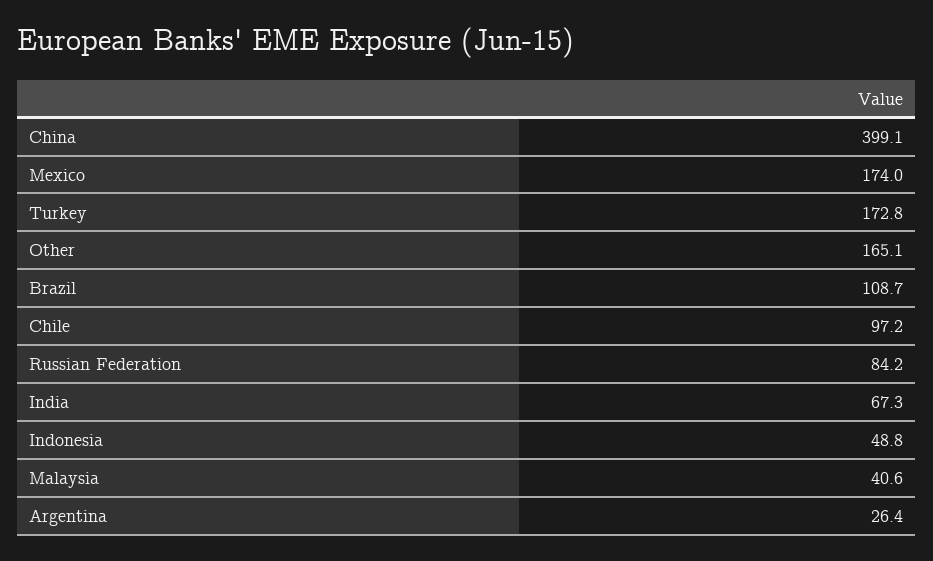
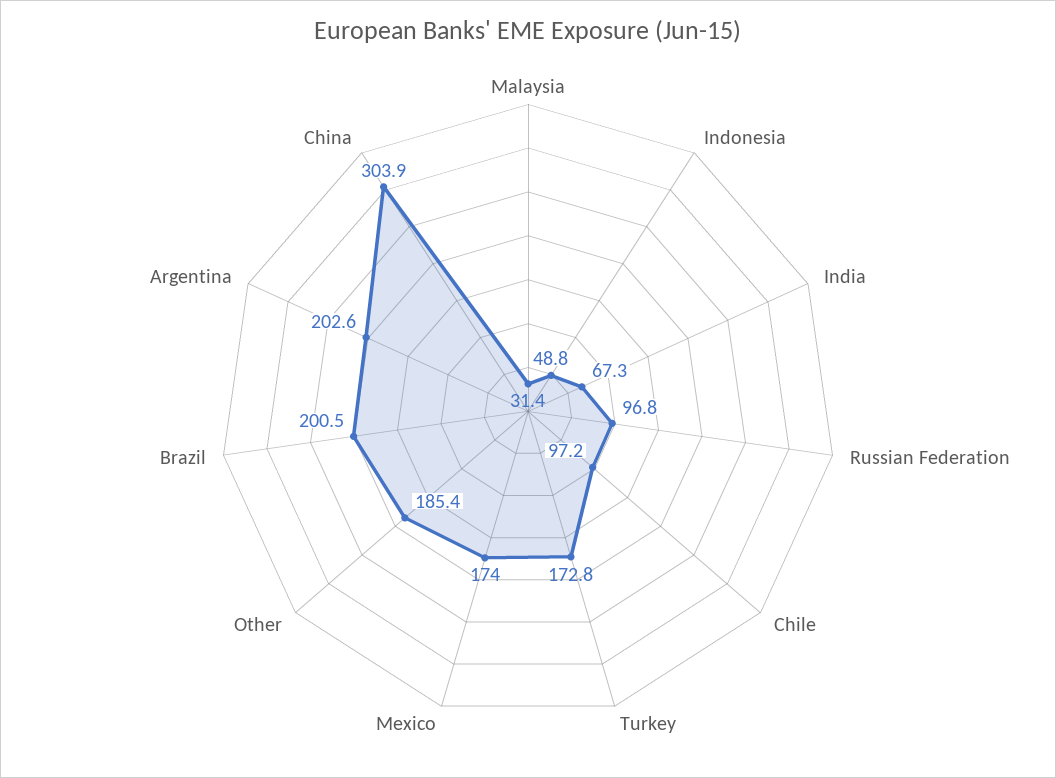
China: 399.1 -> 303.9
Other: 165.1 -> 185.4
Brazil: 108.7 -> 200.5
Russian Federation: 84.2 -> 96.8
Malaysia: 40.6 -> 31.4
Argentina: 26.4 -> 202.6

